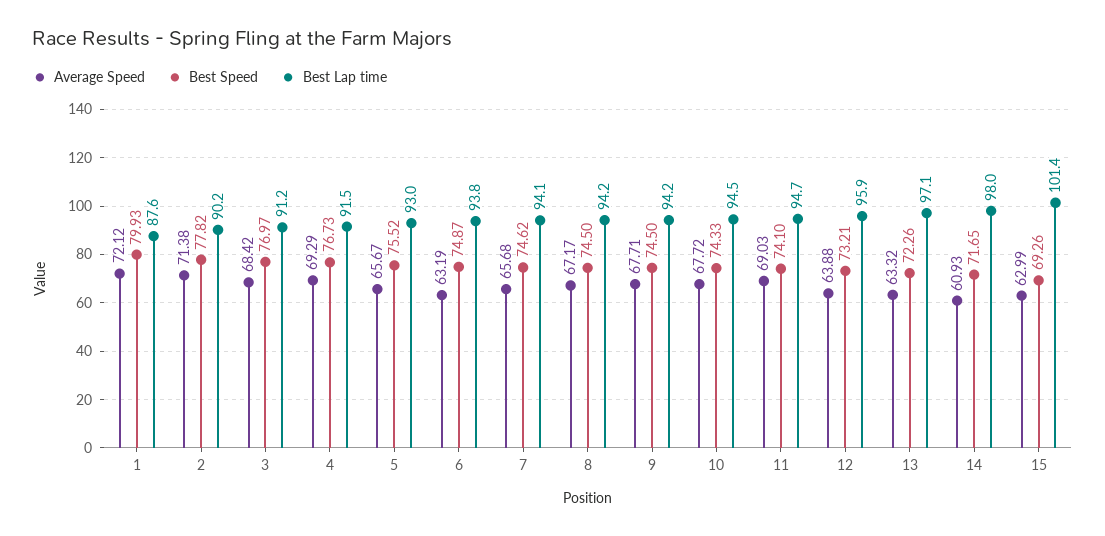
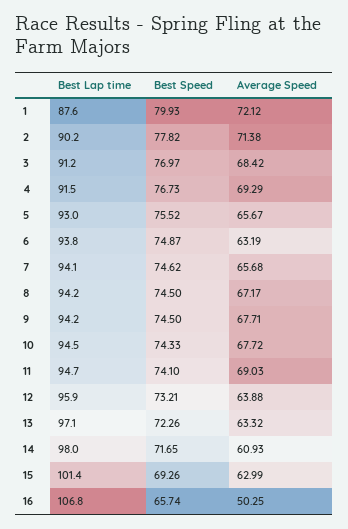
Best Lap time, 16: none -> 106.8
Best Speed, 16: none -> 65.74
Average Speed, 16: none -> 50.25

